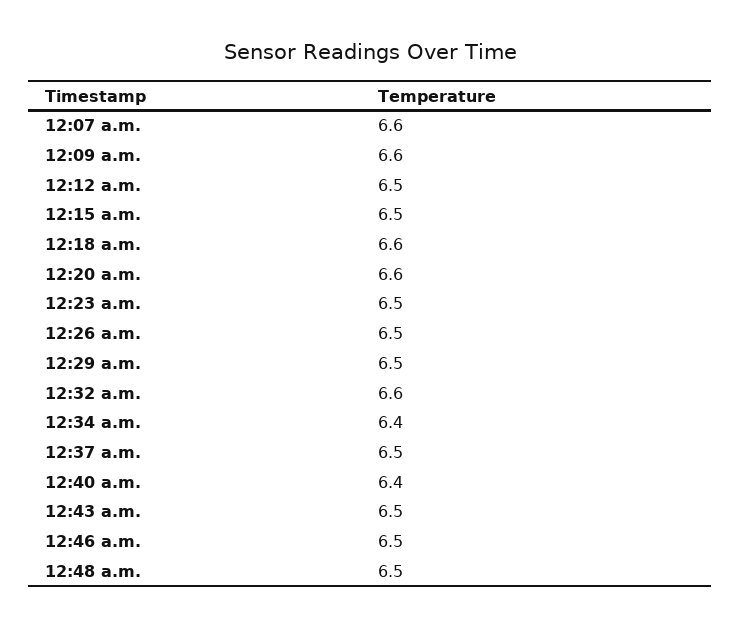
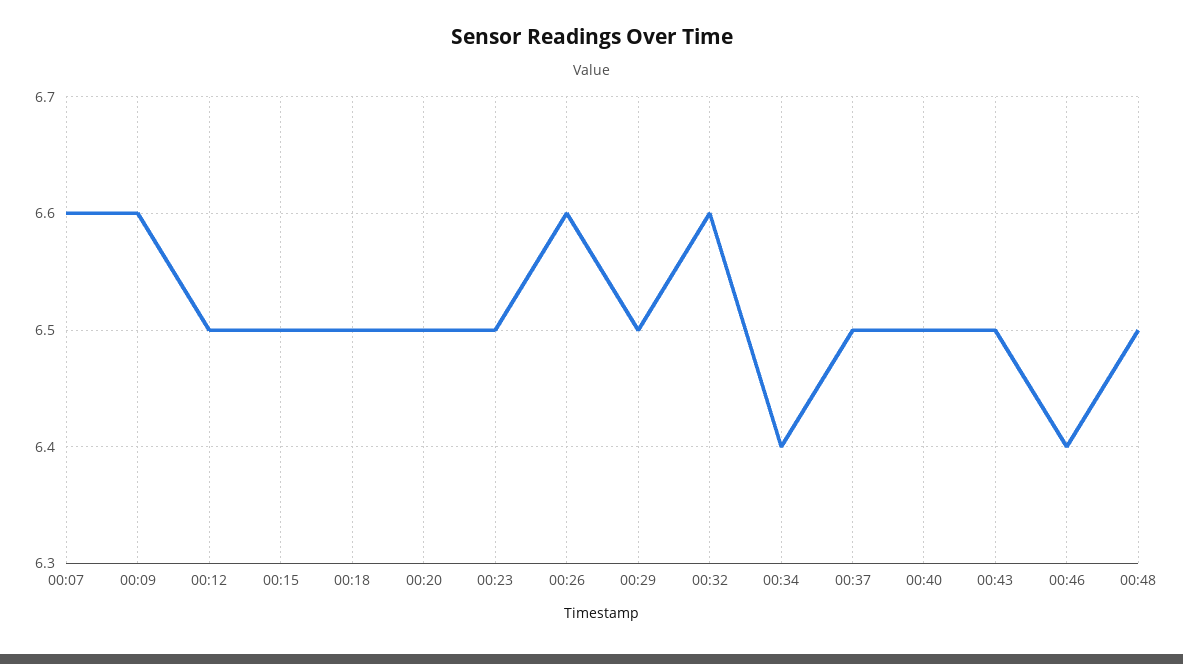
12:18 a.m.: 6.6 -> 6.5
12:20 a.m.: 6.6 -> 6.5
12:26 a.m.: 6.5 -> 6.6
12:40 a.m.: 6.4 -> 6.5
12:46 a.m.: 6.5 -> 6.4

